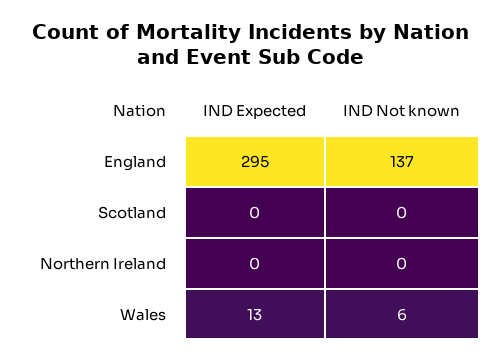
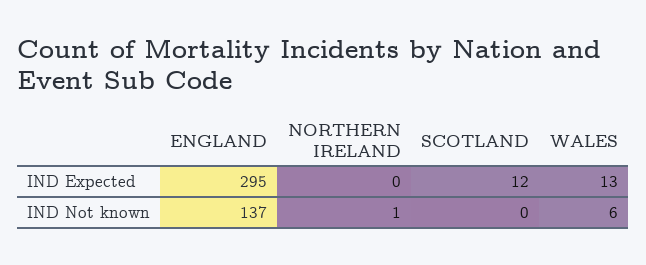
IND Expected, Scotland: 0 -> 12
IND Not known, Northern Ireland: 0 -> 1

